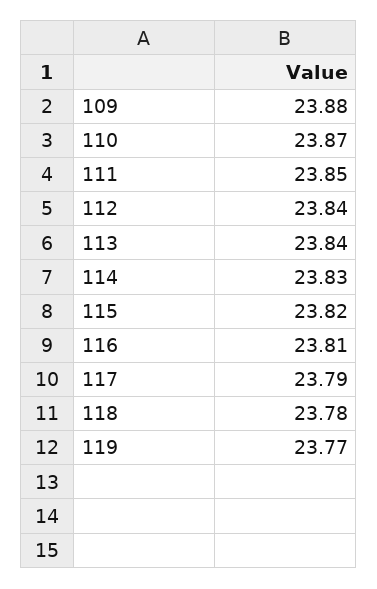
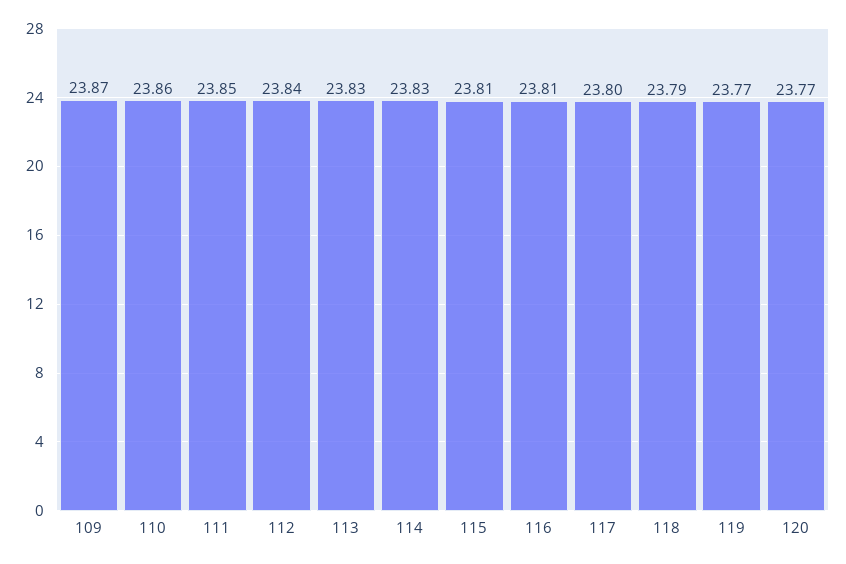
109: 23.88 -> 23.87
110: 23.87 -> 23.86
113: 23.84 -> 23.83
115: 23.82 -> 23.81
117: 23.79 -> 23.8
118: 23.78 -> 23.79
120: none -> 23.77

